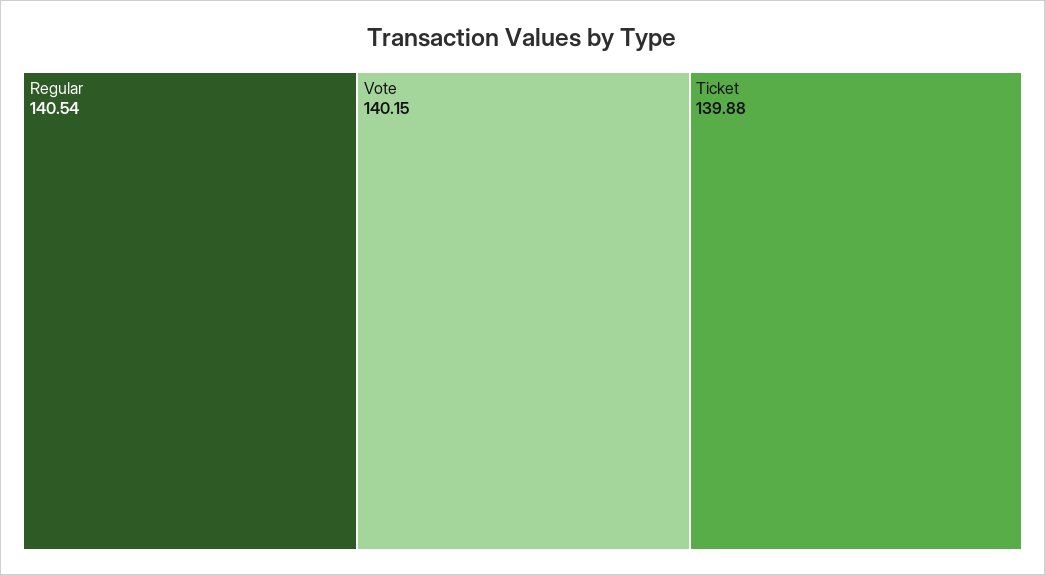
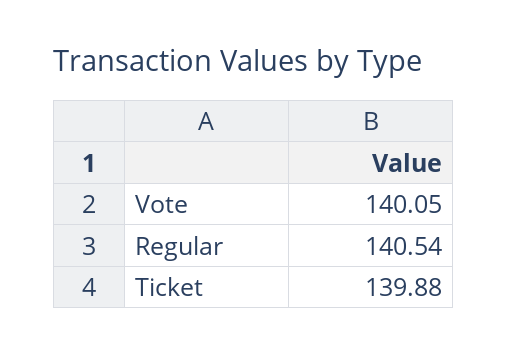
Vote: 140.15 -> 140.05

